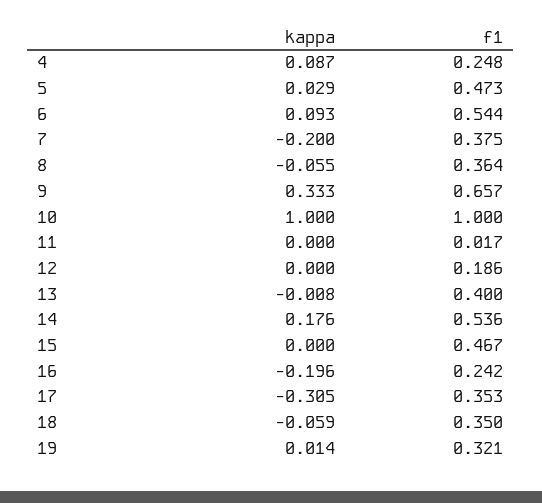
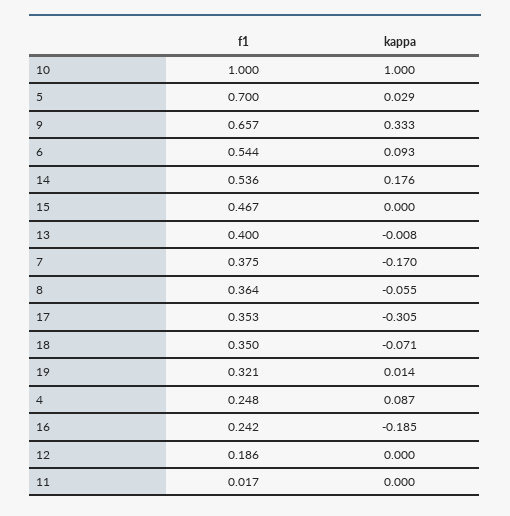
f1, 5: 0.473 -> 0.7
kappa, 7: -0.2 -> -0.17
kappa, 16: -0.196 -> -0.185
kappa, 18: -0.059 -> -0.071

